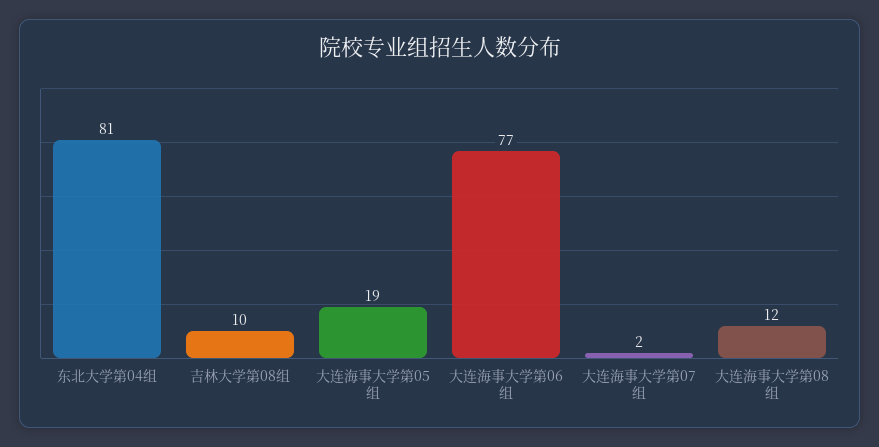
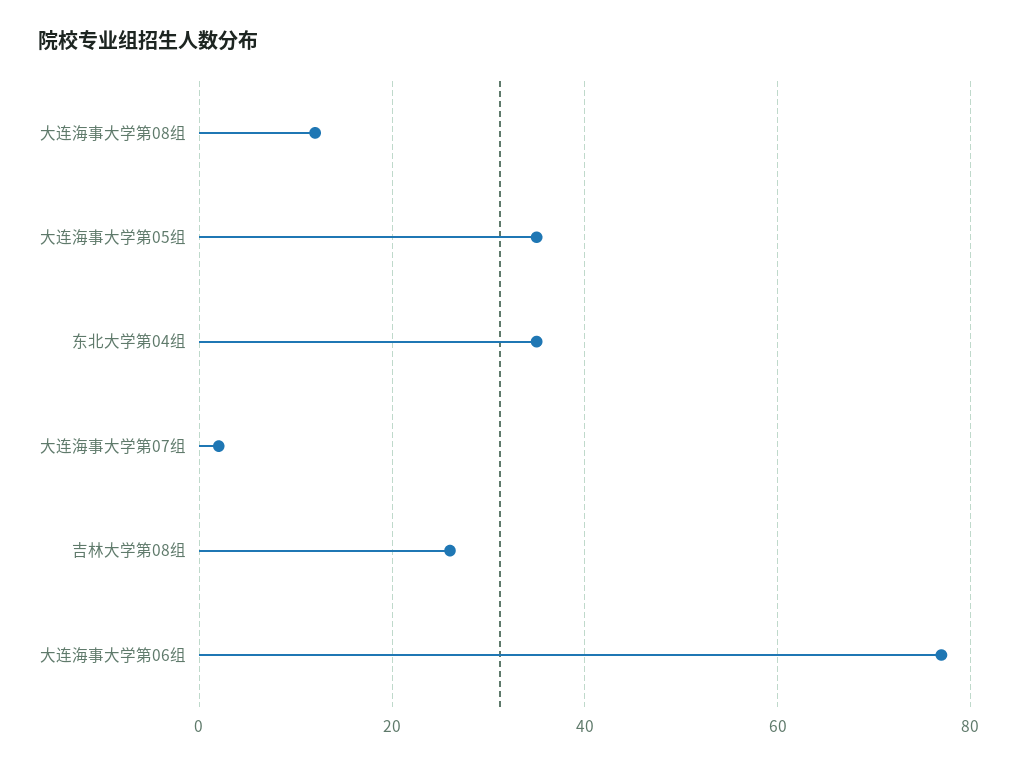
东北大学第04组: 81 -> 35
吉林大学第08组: 10 -> 25
大连海事大学第05组: 19 -> 35

